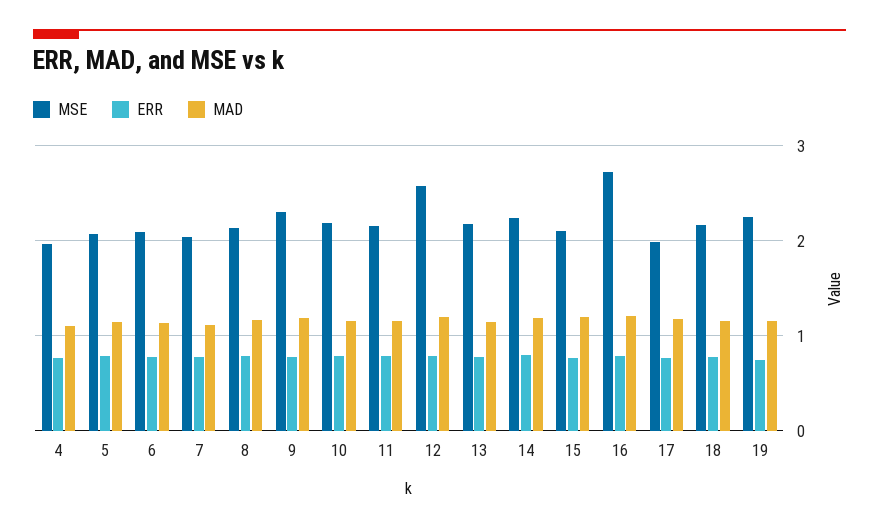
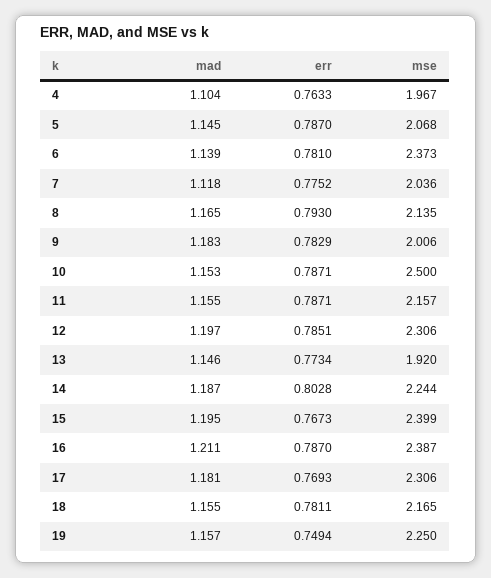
MSE, 6: 2.1 -> 2.373
MSE, 9: 2.3 -> 2.006
MSE, 10: 2.2 -> 2.5
MSE, 12: 2.6 -> 2.306
MSE, 13: 2.2 -> 1.92
MSE, 15: 2.1 -> 2.399
MSE, 16: 2.7 -> 2.387
MSE, 17: 2 -> 2.306

